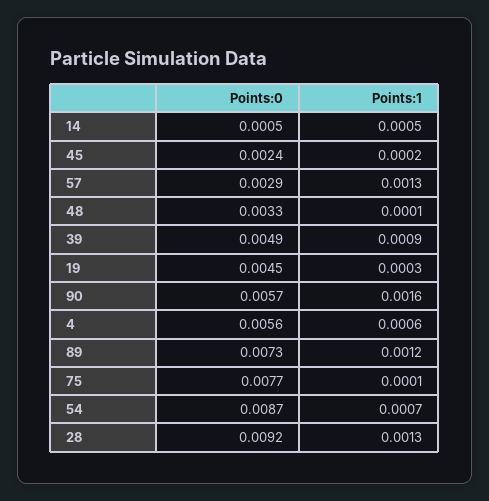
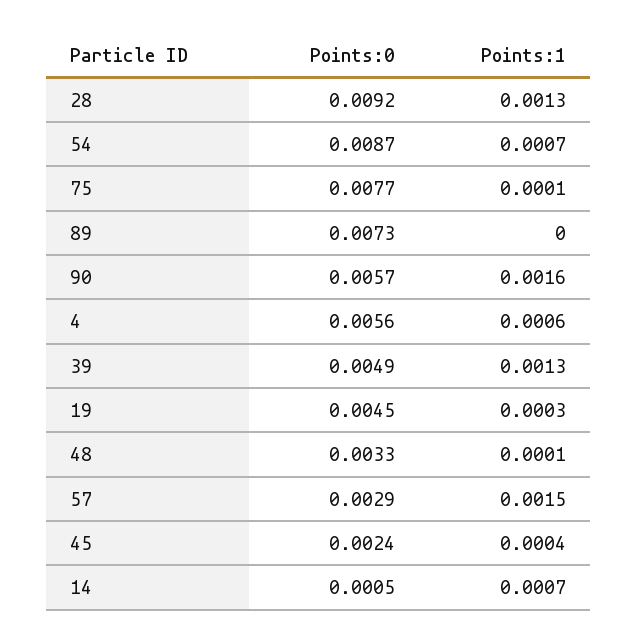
Points:1, 14: 0.0005 -> 0.0007
Points:1, 45: 0.0002 -> 0.0004
Points:1, 57: 0.0013 -> 0.0015
Points:1, 39: 0.0009 -> 0.0013
Points:1, 89: 0.0012 -> 0

